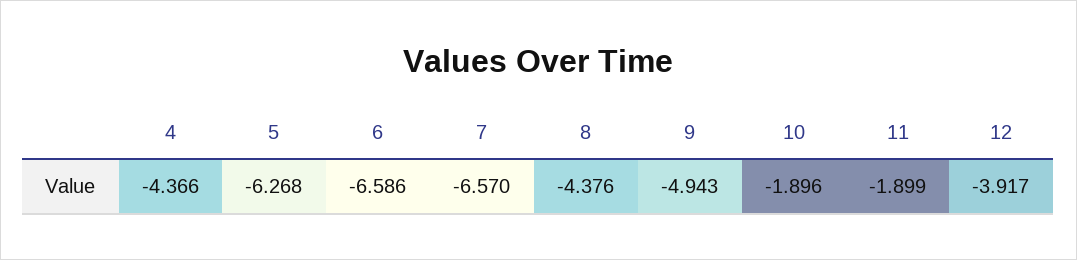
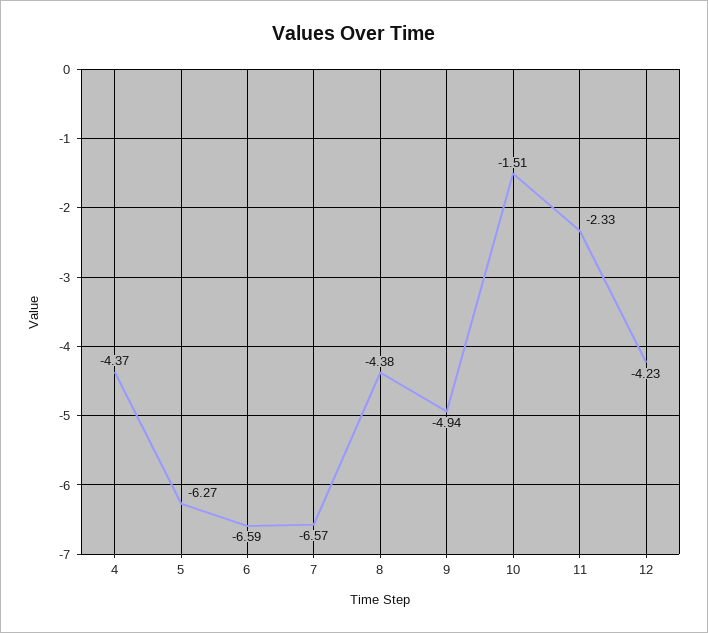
10: -1.896 -> -1.51
11: -1.899 -> -2.33
12: -3.917 -> -4.23

